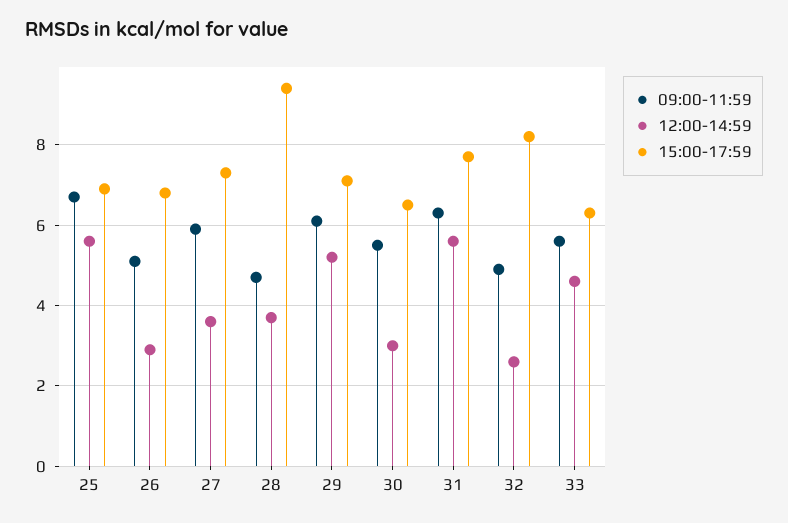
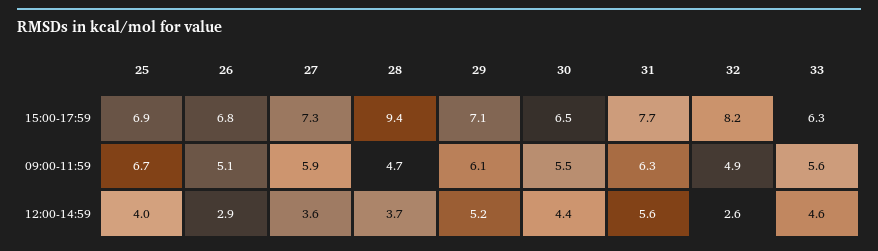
12:00-14:59, 25: 5.5 -> 4
12:00-14:59, 30: 3 -> 4.4

